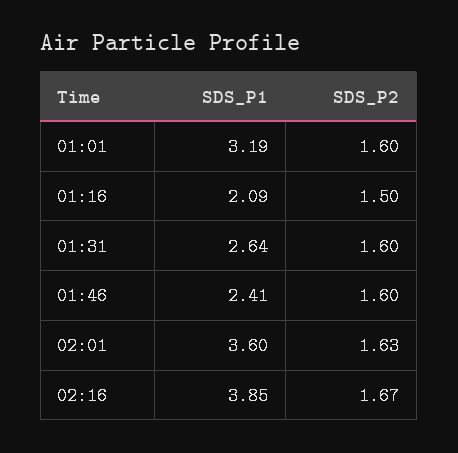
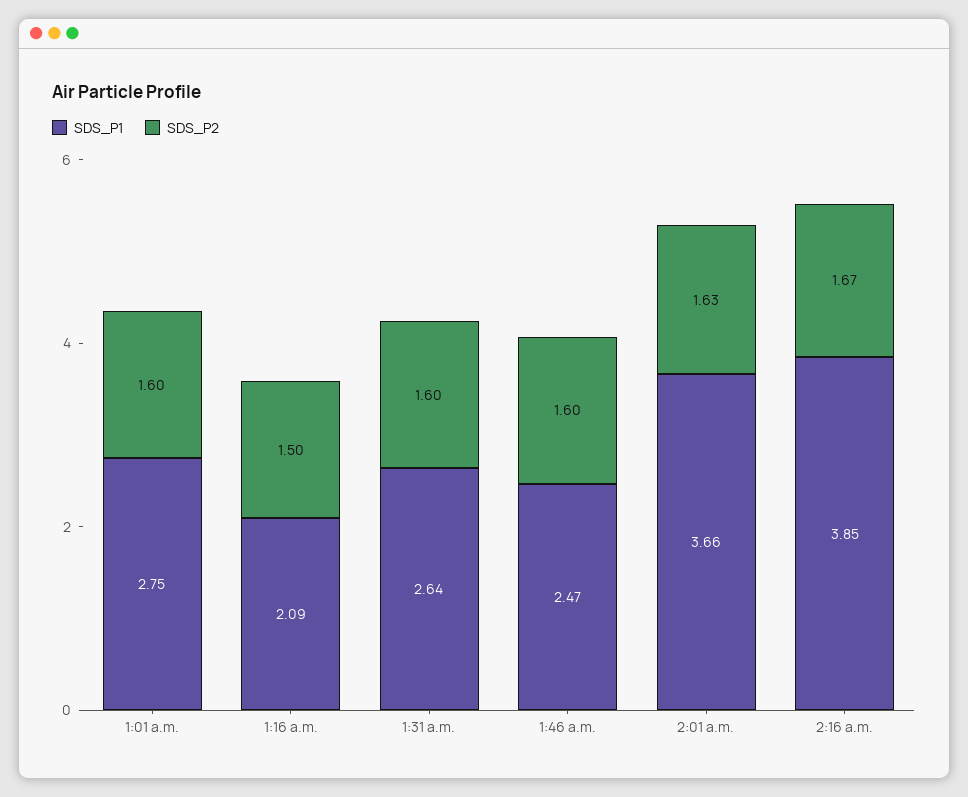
SDS_P1, 01:01: 3.19 -> 2.75
SDS_P1, 01:46: 2.41 -> 2.47
SDS_P1, 02:01: 3.6 -> 3.66

